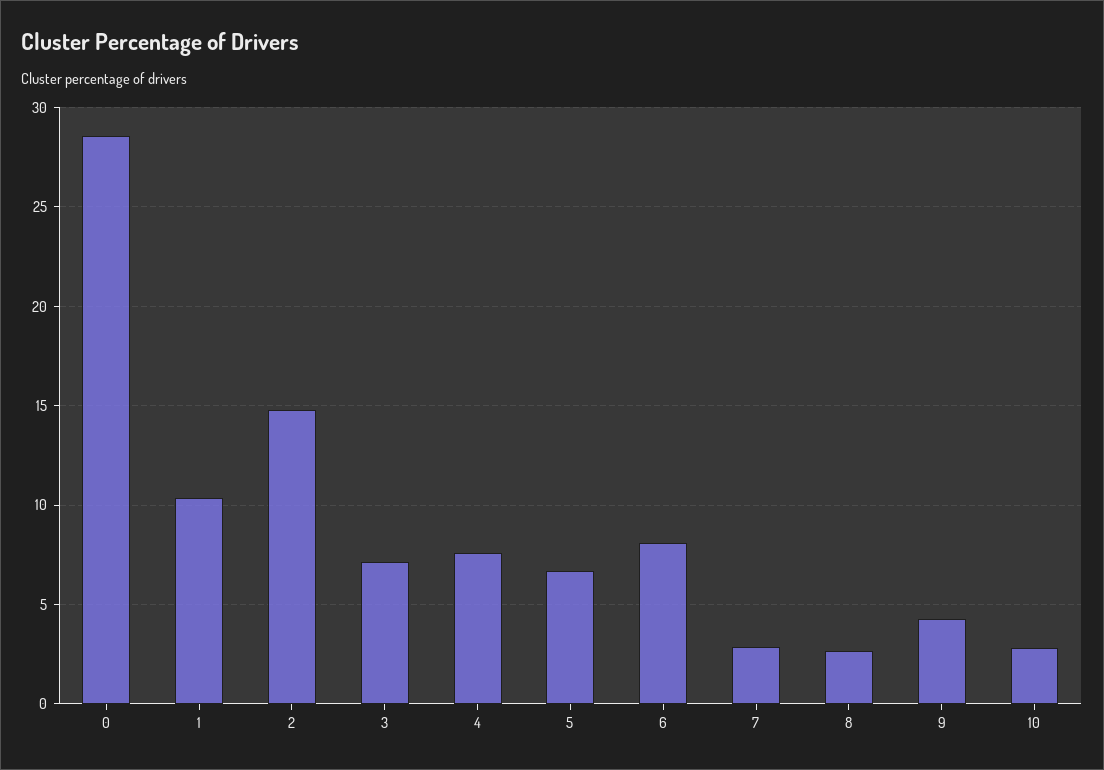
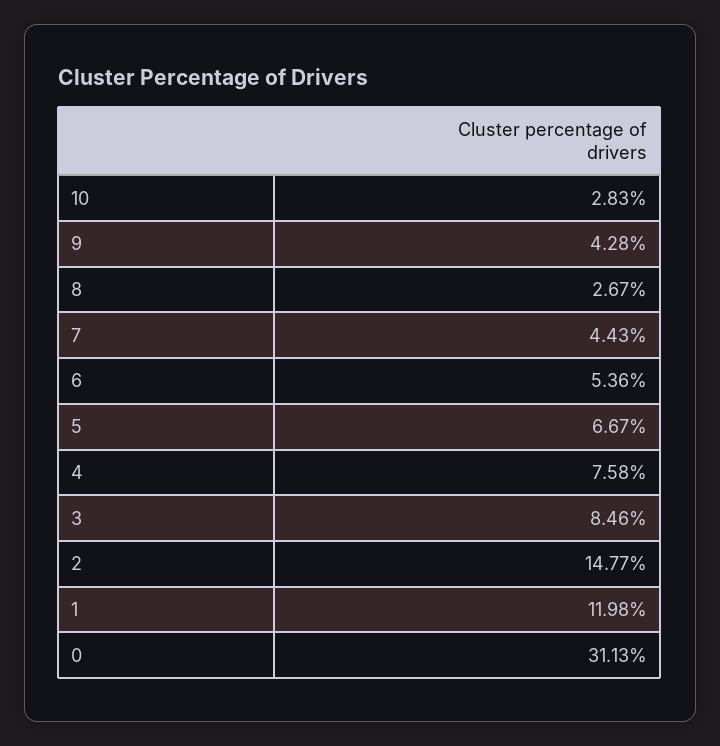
0: 28.5 -> 31.13
1: 10.5 -> 11.98
3: 7 -> 8.46
6: 8 -> 5.36
7: 3 -> 4.43

